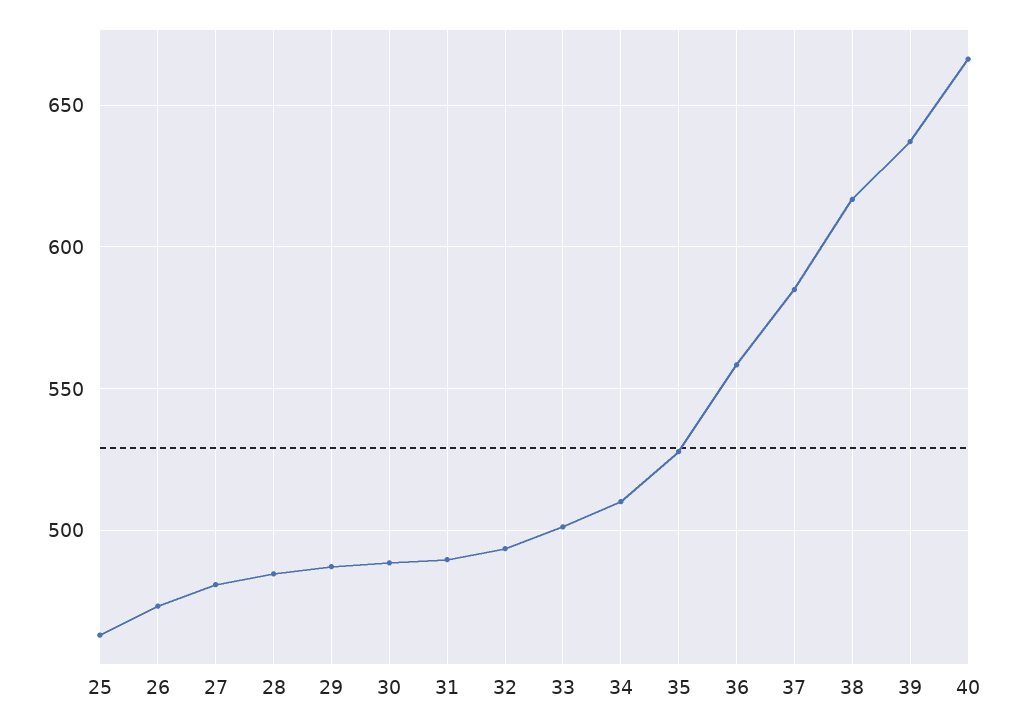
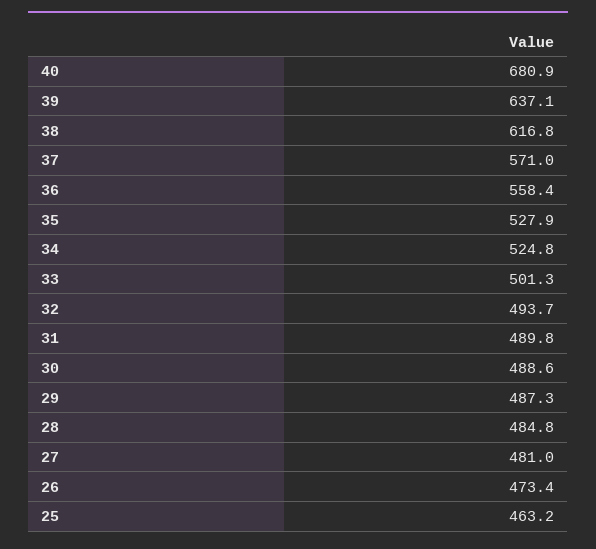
34: 510 -> 524.8
37: 585 -> 571
40: 665 -> 680.9

